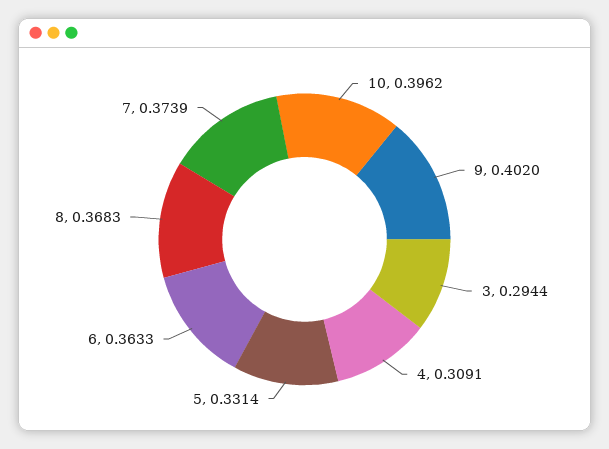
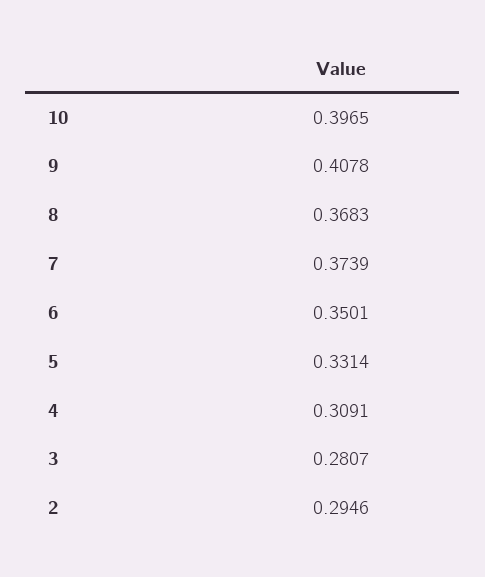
10: 0.3962 -> 0.3965
9: 0.402 -> 0.4078
3: 0.2944 -> 0.2807
6: 0.3633 -> 0.3501
2: none -> 0.2946

